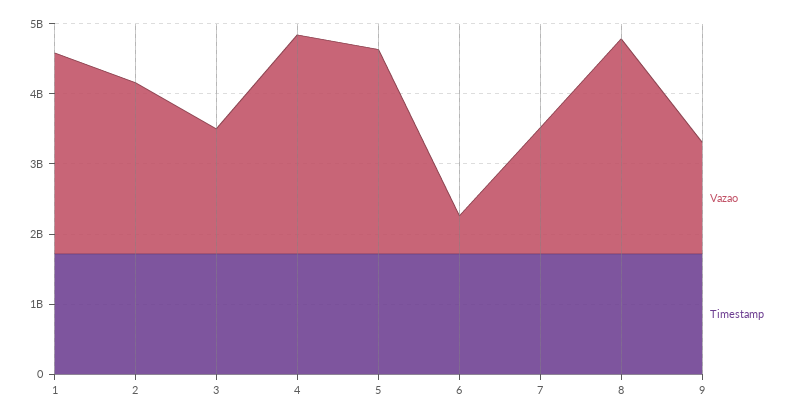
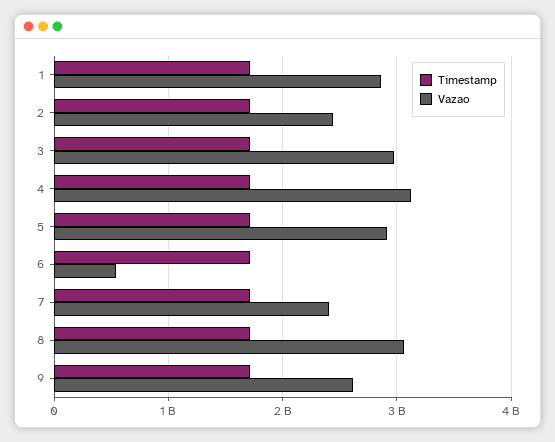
Vazao, 3: 1800000000 -> 3000000000
Vazao, 7: 1800000000 -> 2400000000
Vazao, 9: 1600000000 -> 2600000000

